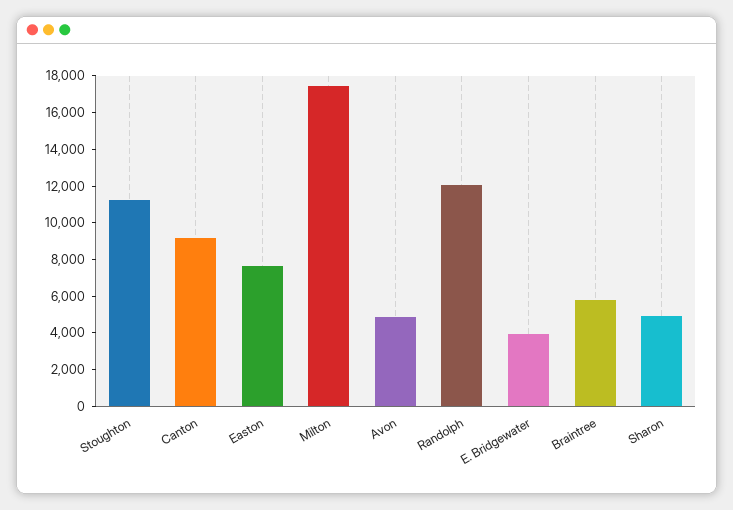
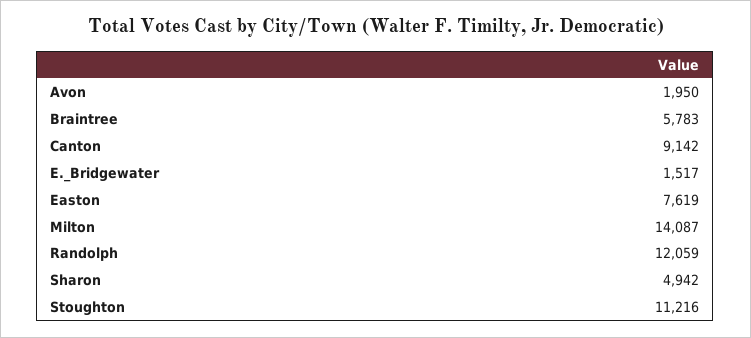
Milton: 17500 -> 14087
Avon: 5000 -> 1950
E. Bridgewater: 4000 -> 1517

